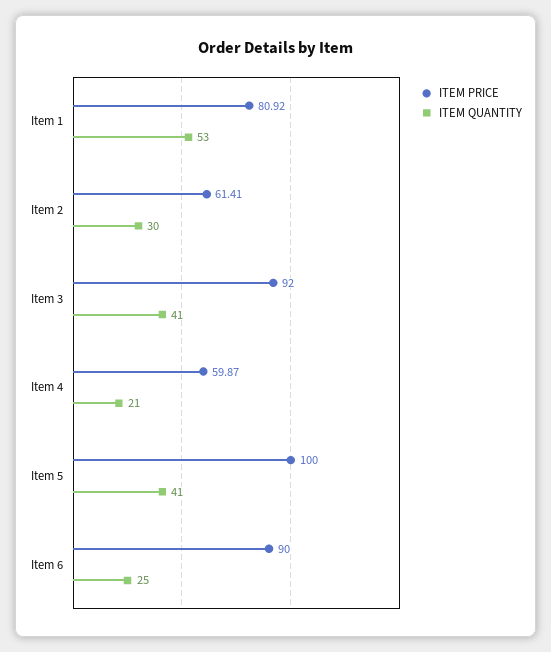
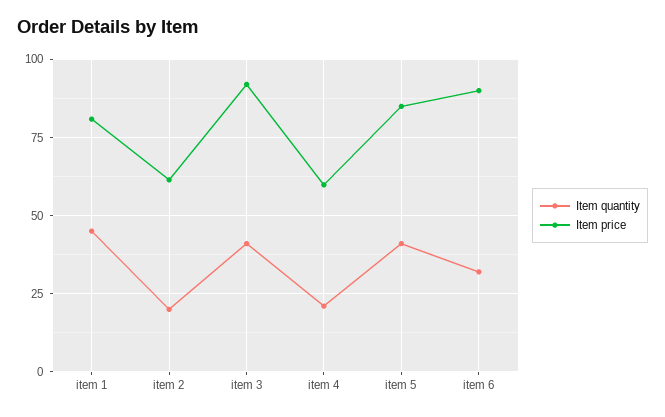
ITEM QUANTITY, Item 1: 53 -> 45
ITEM QUANTITY, Item 2: 30 -> 20
ITEM PRICE, Item 5: 100 -> 85
ITEM QUANTITY, Item 6: 25 -> 32.5

